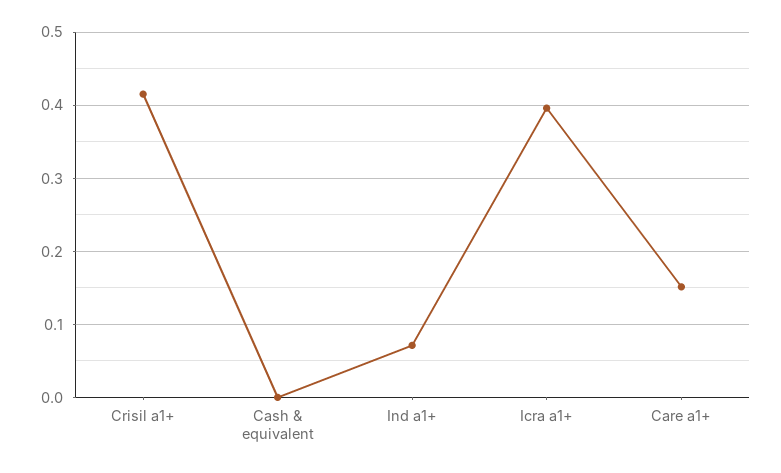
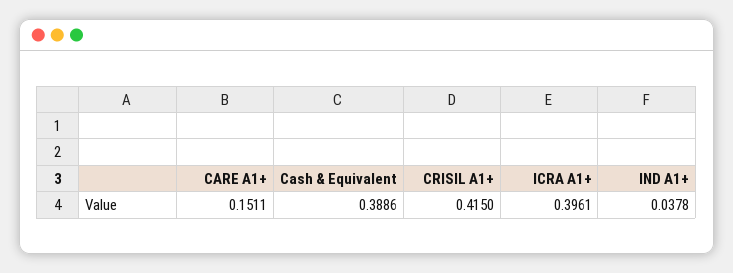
Cash & equivalent: 0 -> 0.3886
Ind a1+: 0.07 -> 0.0378

